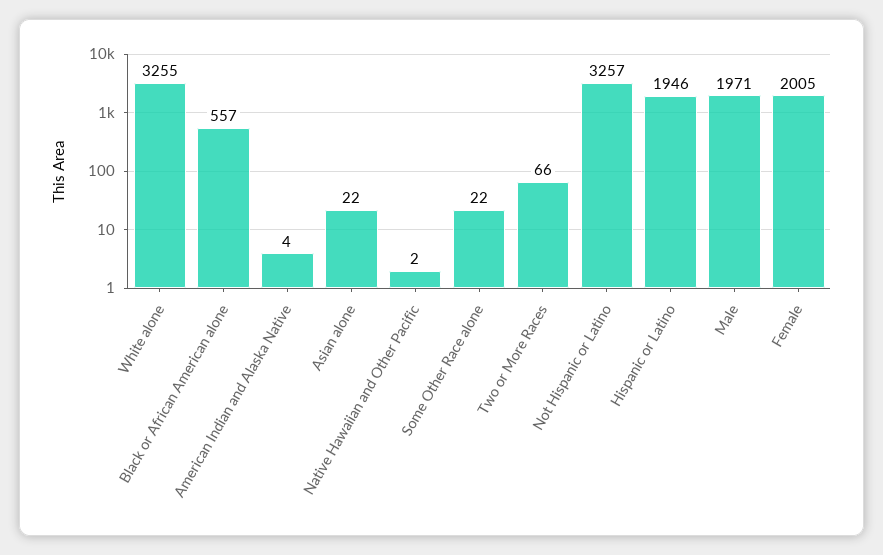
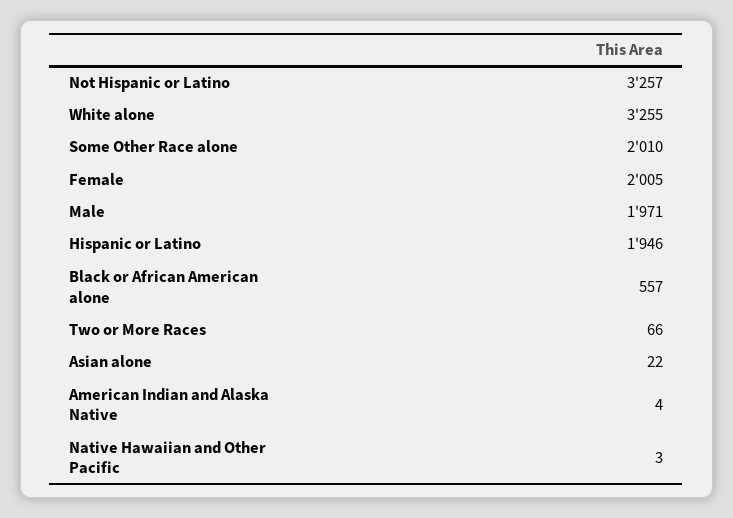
Native Hawaiian and Other Pacific: 2 -> 3
Some Other Race alone: 22 -> 2010

